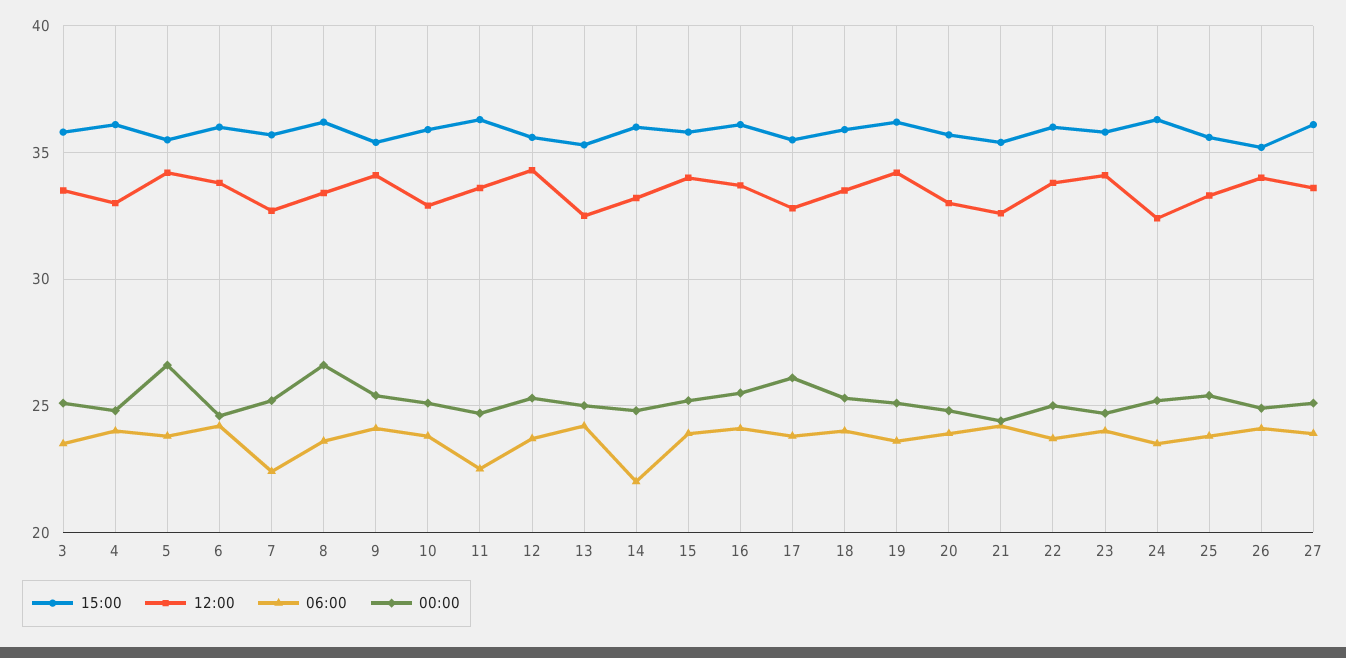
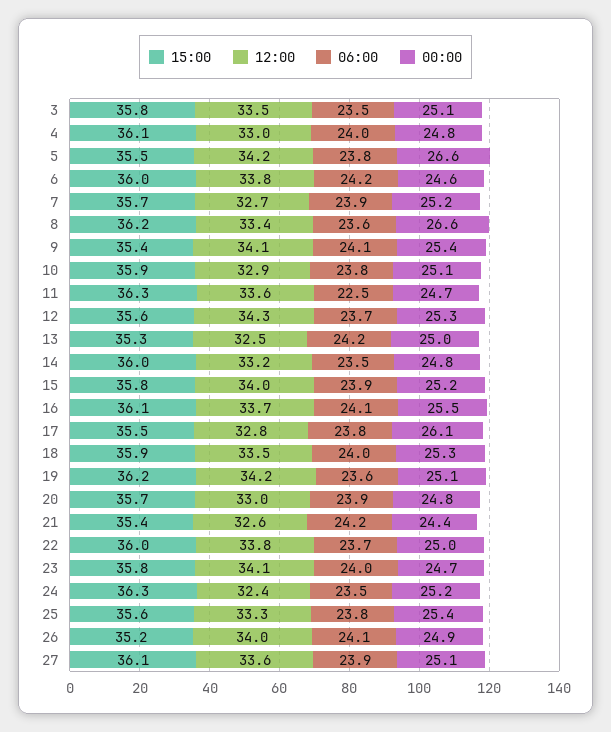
06:00, 7: 22.5 -> 23.9
06:00, 14: 22 -> 23.5

